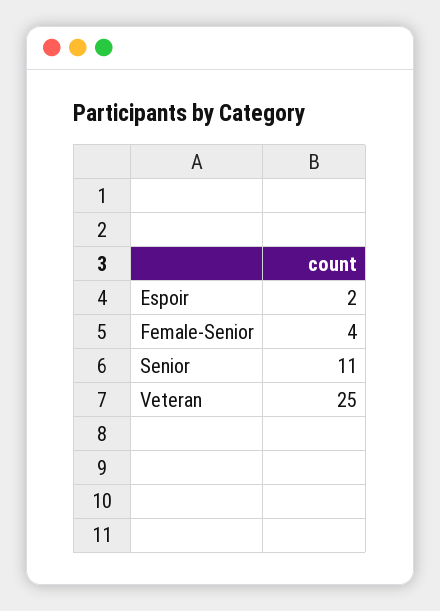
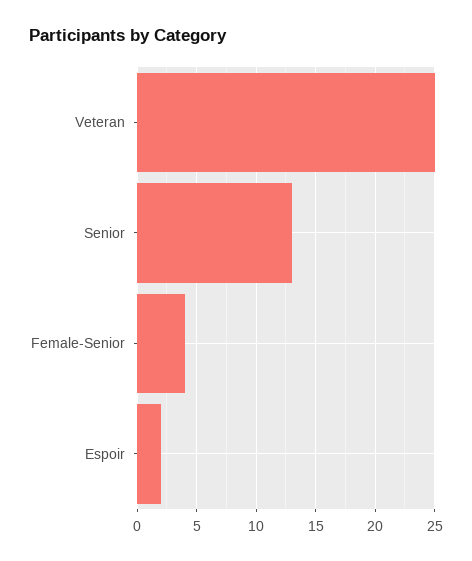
Senior: 11 -> 13

